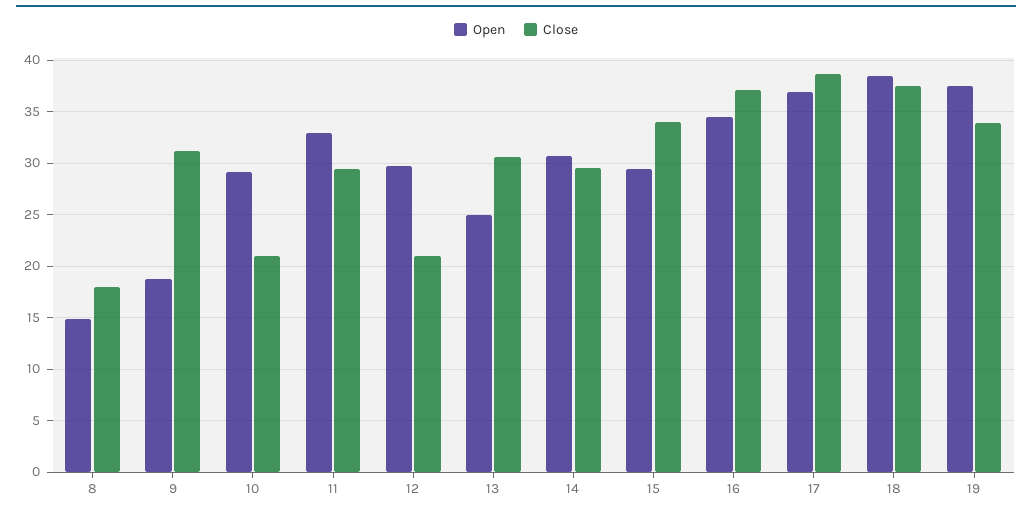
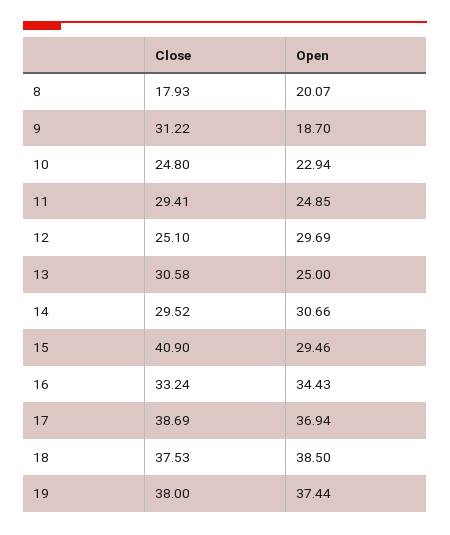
Open, 8: 15 -> 20.07
Open, 10: 29 -> 22.94
Close, 10: 21 -> 24.8
Open, 11: 33 -> 24.85
Close, 12: 21 -> 25.1
Close, 15: 34 -> 40.9
Close, 16: 37 -> 33.24
Close, 19: 34 -> 38

